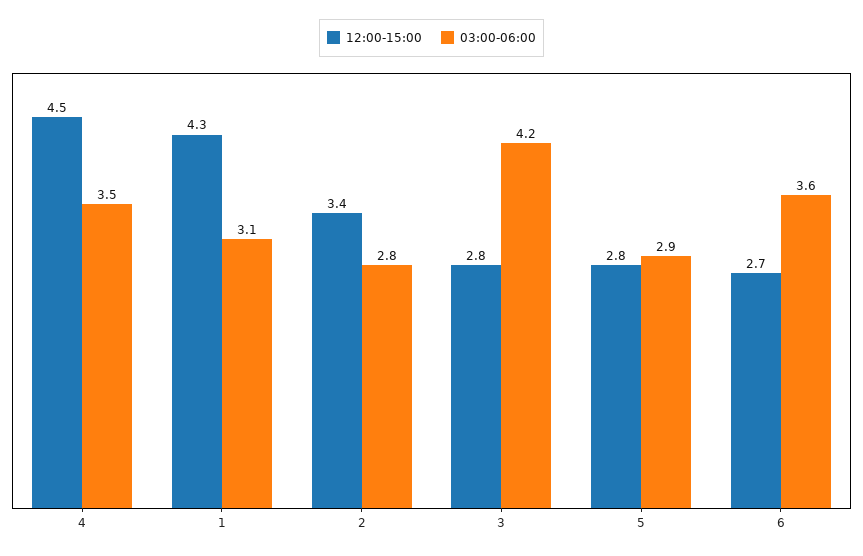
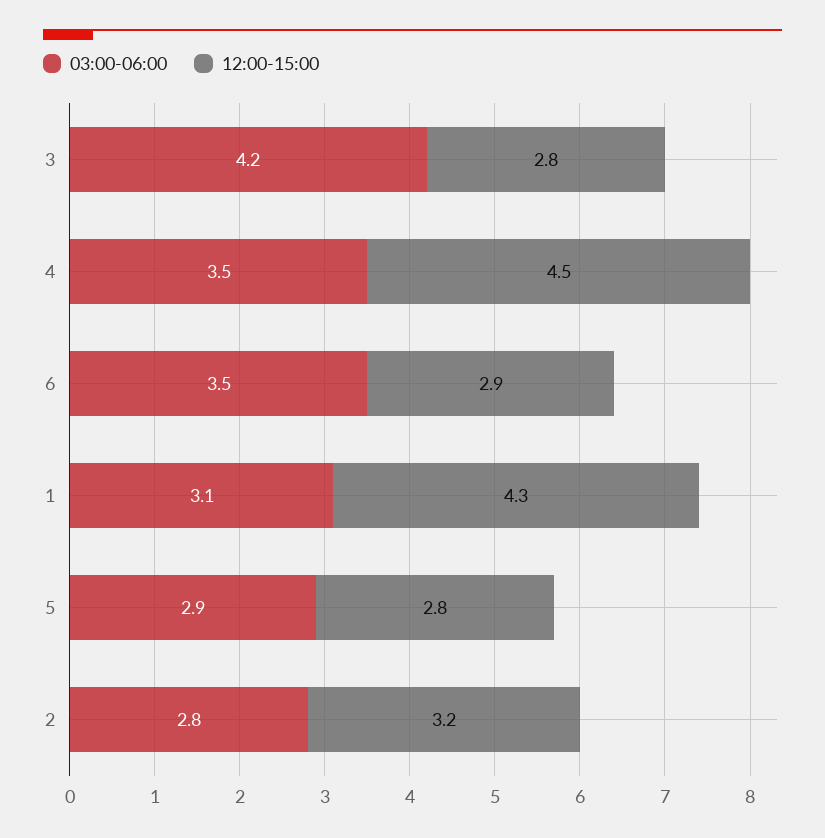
12:00-15:00, 2: 3.4 -> 3.2
12:00-15:00, 6: 2.7 -> 2.9
03:00-06:00, 6: 3.6 -> 3.5

